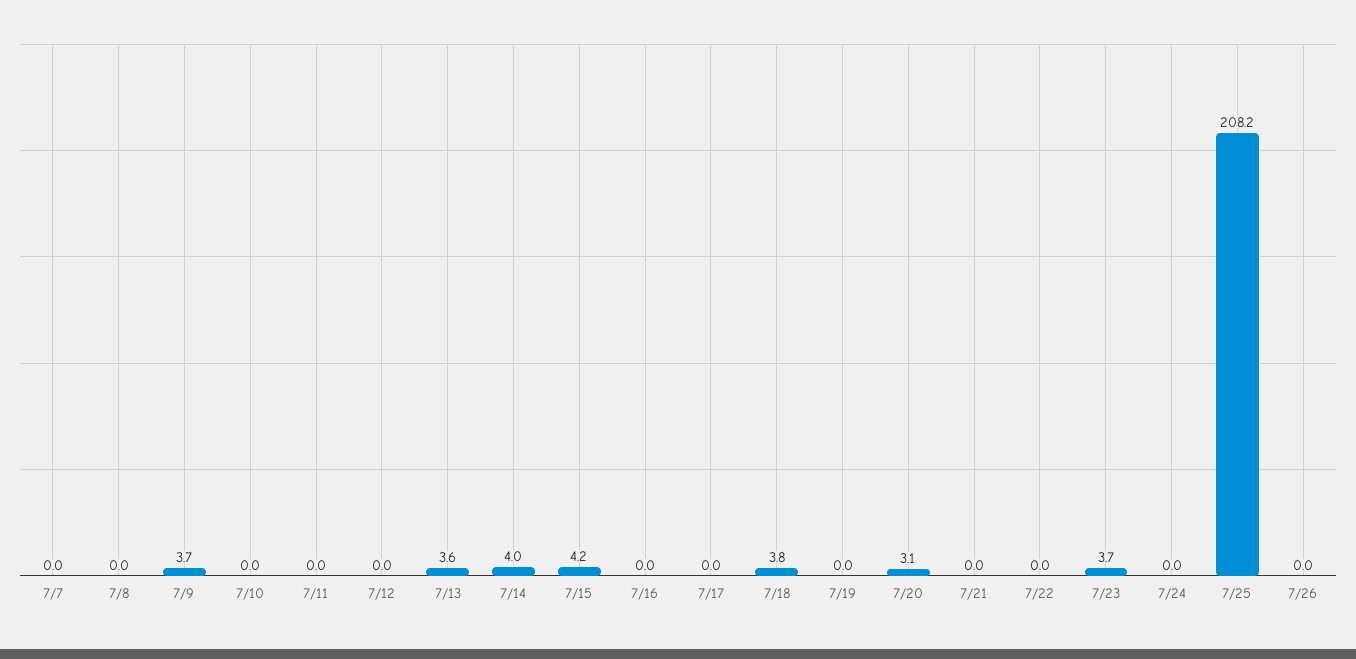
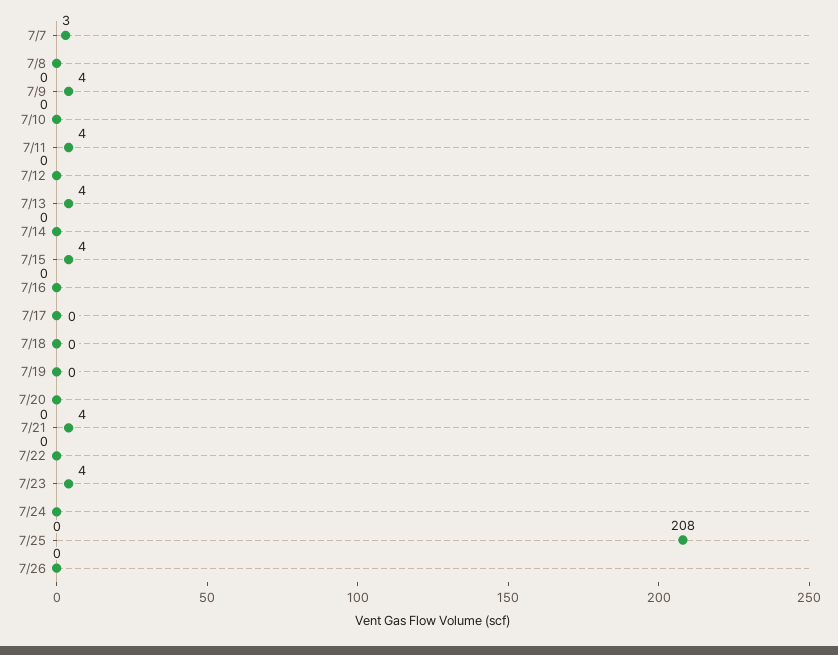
7/7: 0 -> 3
7/11: 0 -> 4
7/14: 4 -> 0
7/18: 3.8 -> 0
7/20: 3.1 -> 0
7/21: 0 -> 4

